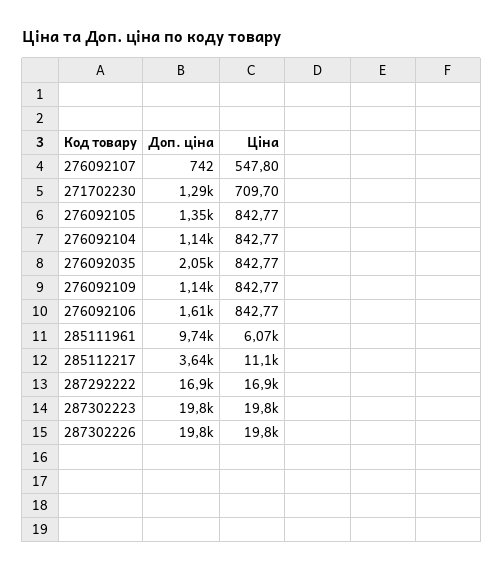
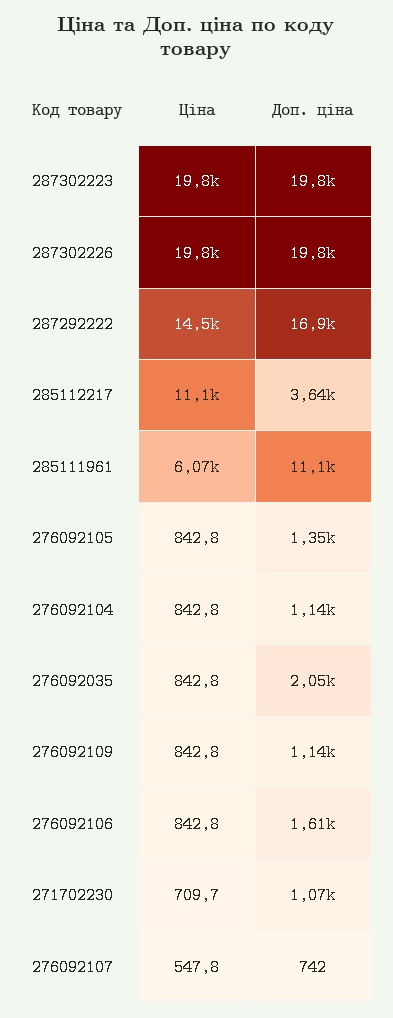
Доп. ціна, 271702230: 1290 -> 1070
Доп. ціна, 285111961: 9740 -> 11100
Ціна, 287292222: 16900 -> 14500

